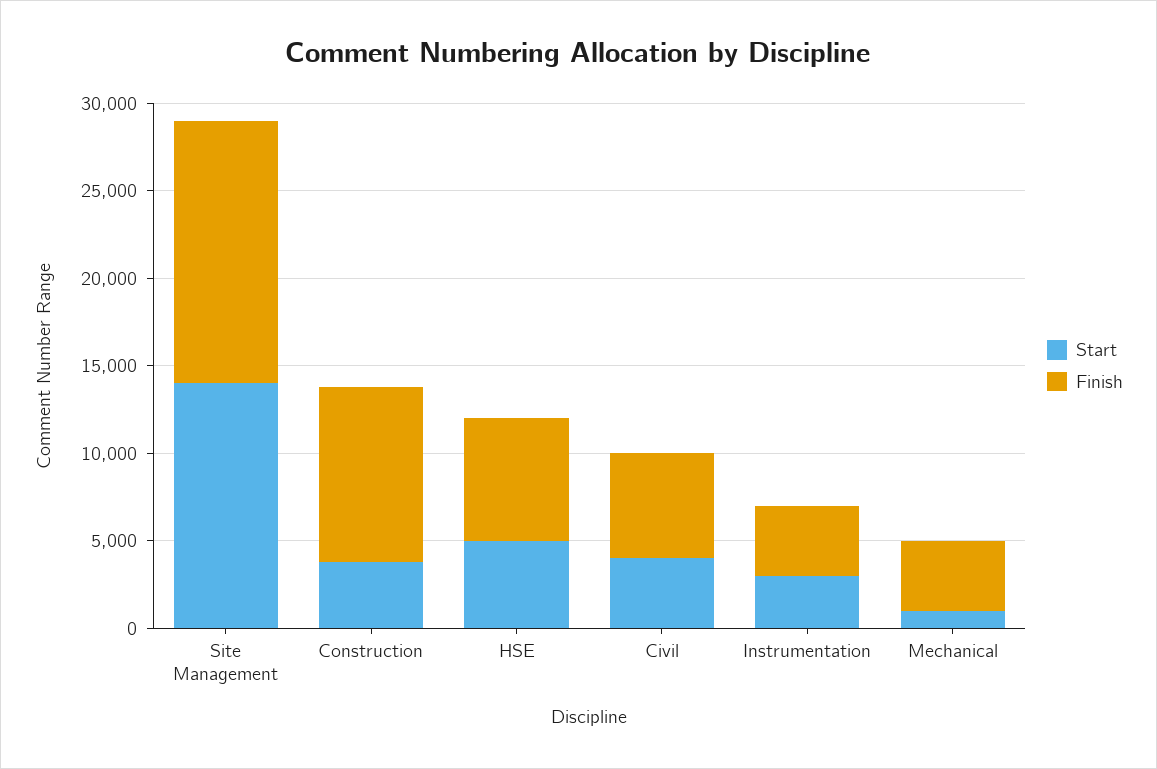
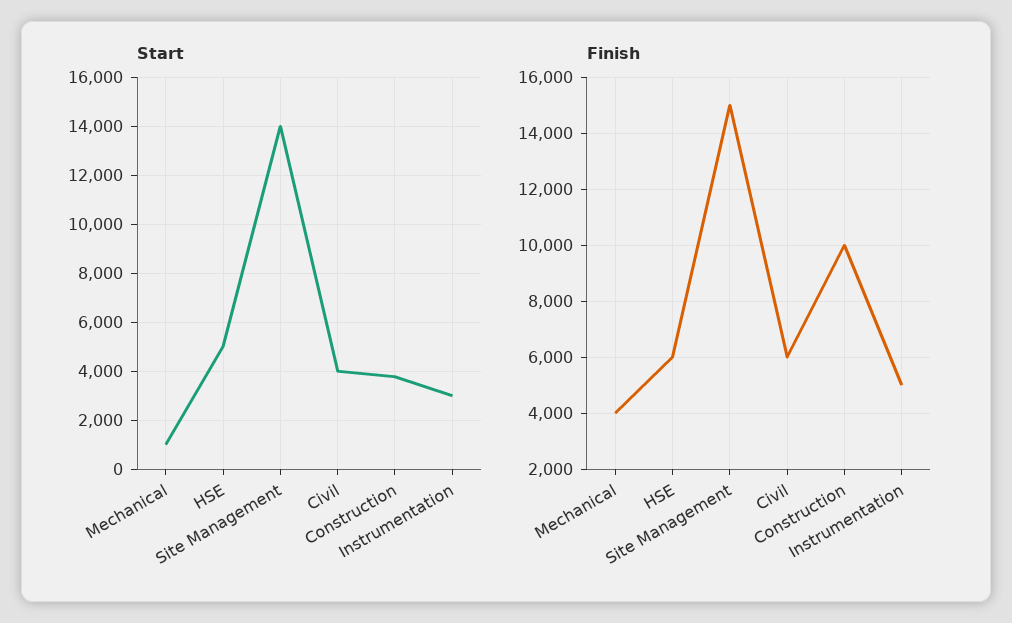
Finish, HSE: 7000 -> 6000
Finish, Instrumentation: 4000 -> 5000

